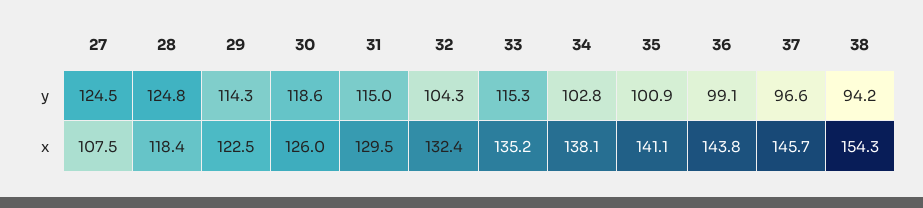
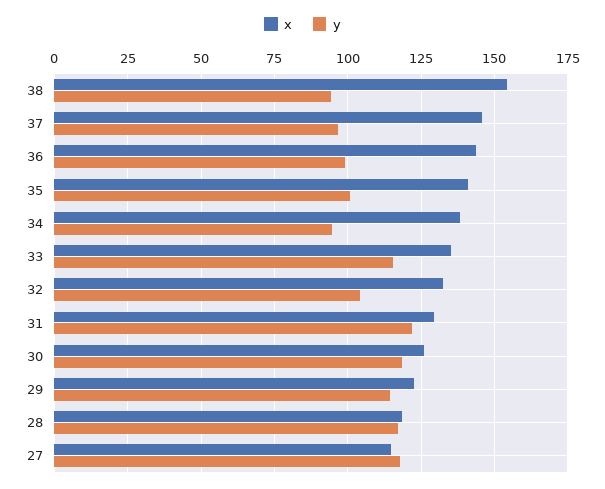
y, 27: 124.5 -> 117.5
y, 28: 124.8 -> 117.5
y, 31: 115 -> 122.5
y, 34: 102.8 -> 95
x, 27: 107.5 -> 115

